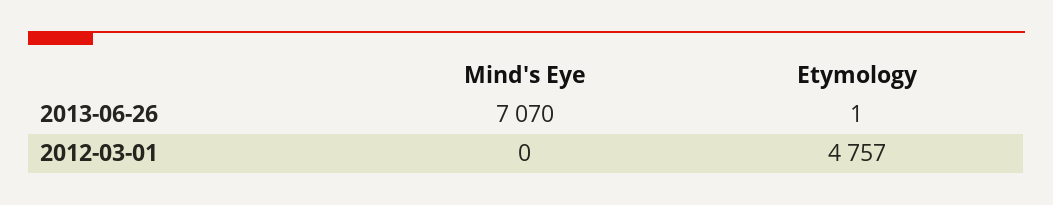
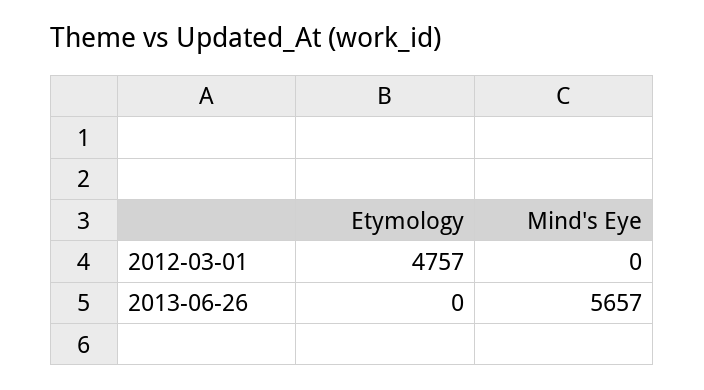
Mind's Eye, 2013-06-26: 7070 -> 5657
Etymology, 2013-06-26: 1 -> 0

